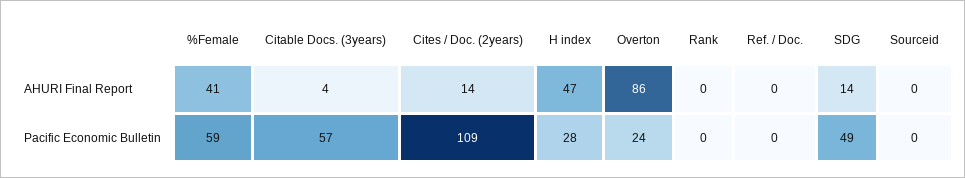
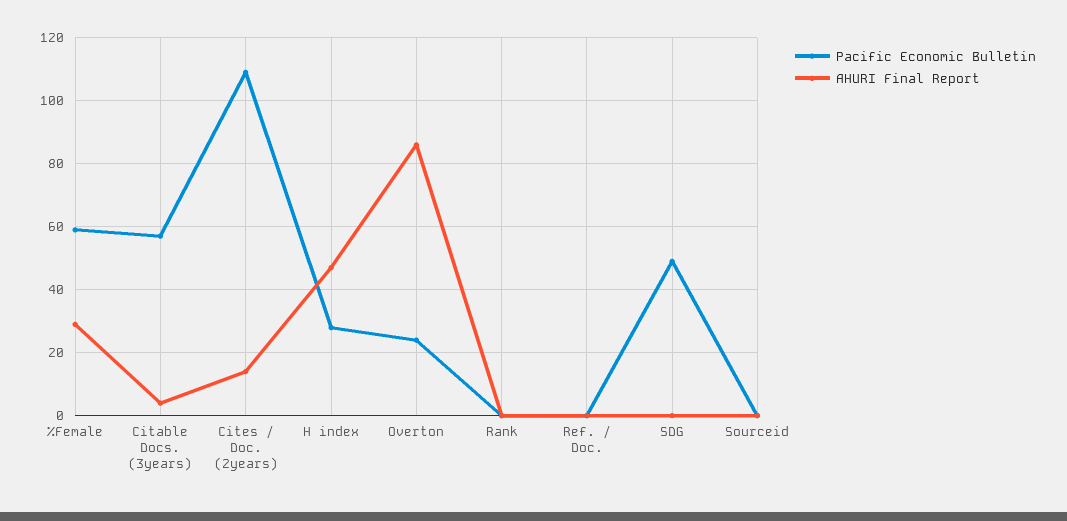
AHURI Final Report, %Female: 41 -> 30
AHURI Final Report, SDG: 14 -> 0

